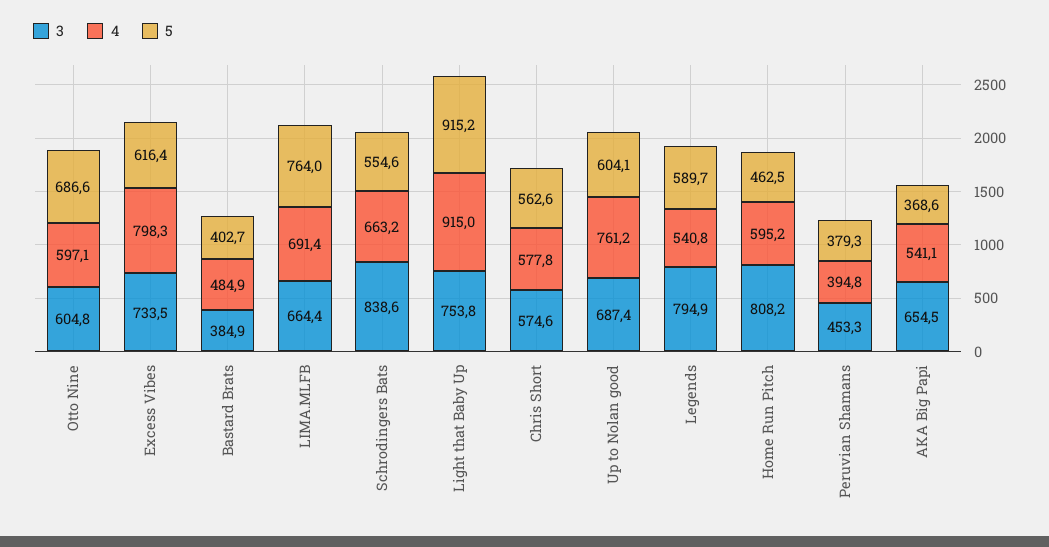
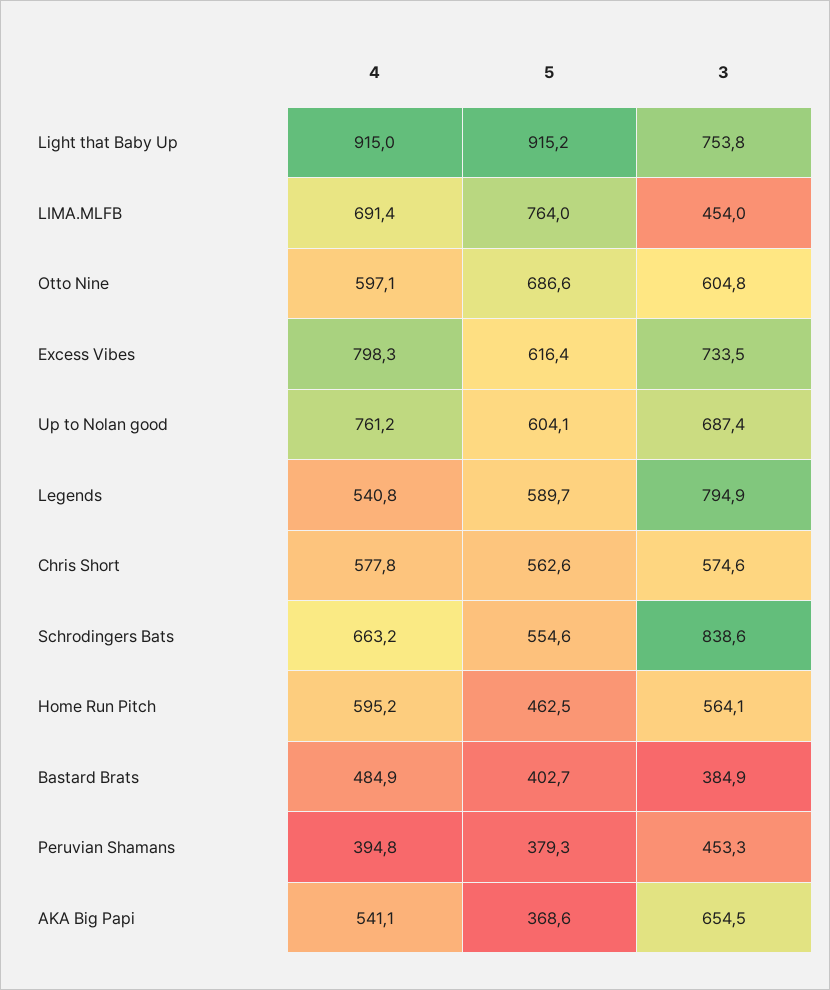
3, LIMA.MLFB: 664.4 -> 454
3, Home Run Pitch: 808.2 -> 564.1

